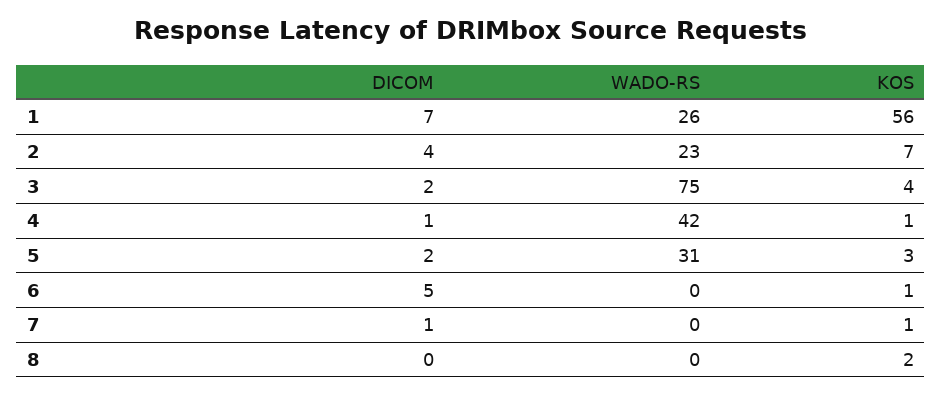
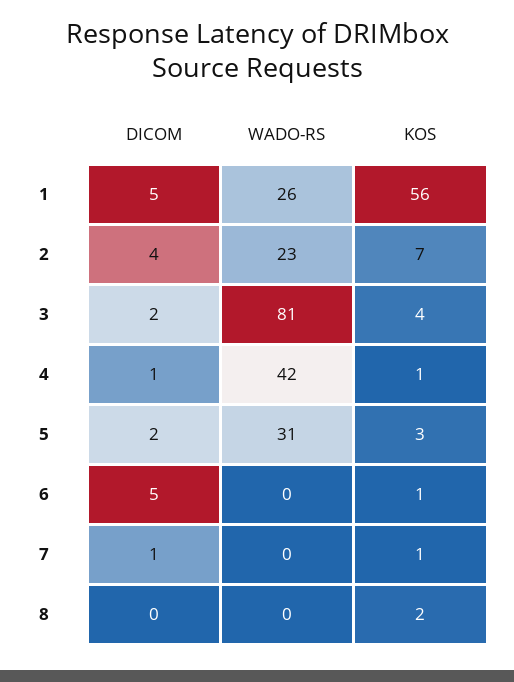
DICOM, 1: 7 -> 5
WADO-RS, 3: 75 -> 81

